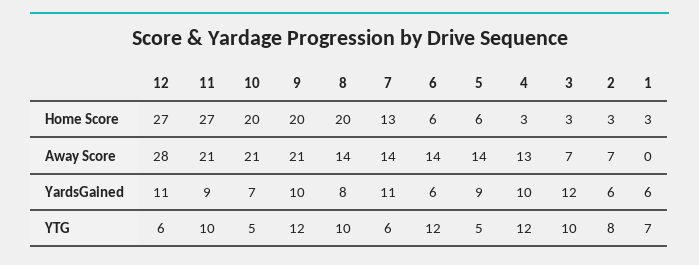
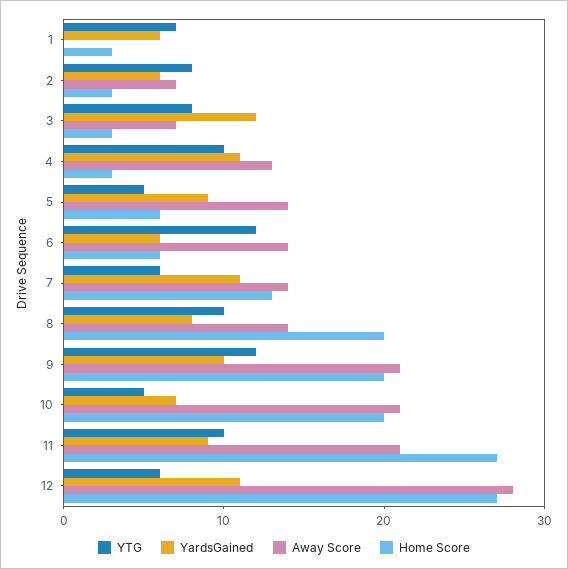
YardsGained, 4: 10 -> 11
YTG, 4: 12 -> 10
YTG, 3: 10 -> 8

